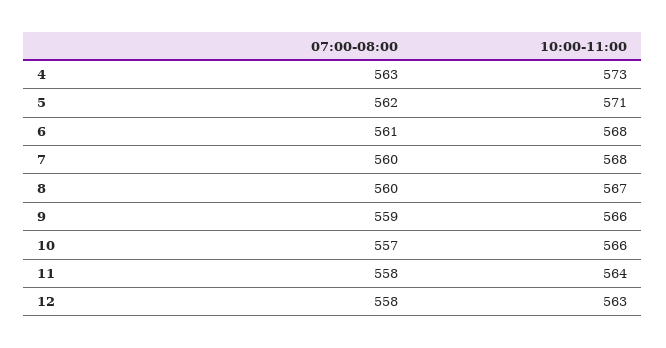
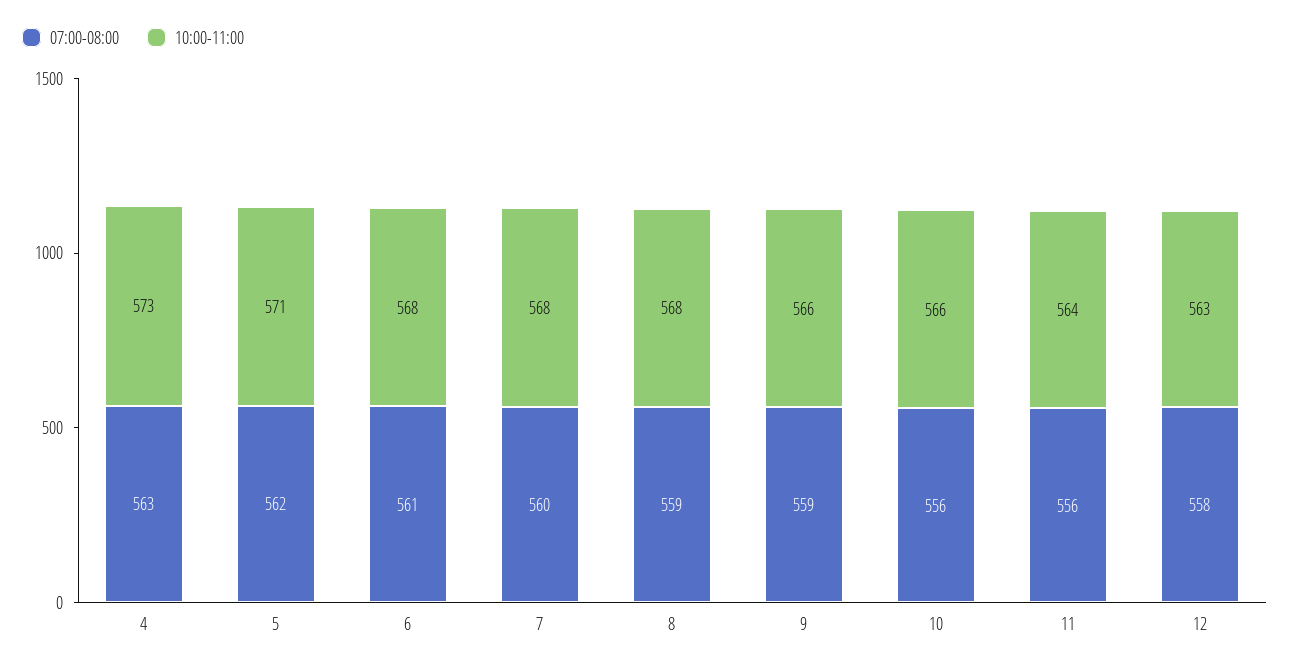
07:00-08:00, 8: 560 -> 559
10:00-11:00, 8: 567 -> 568
07:00-08:00, 10: 557 -> 556
07:00-08:00, 11: 558 -> 556

